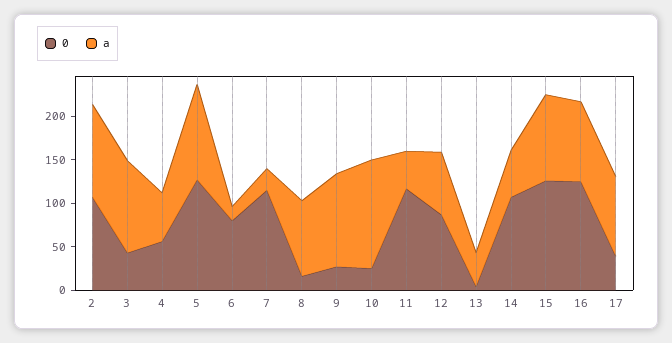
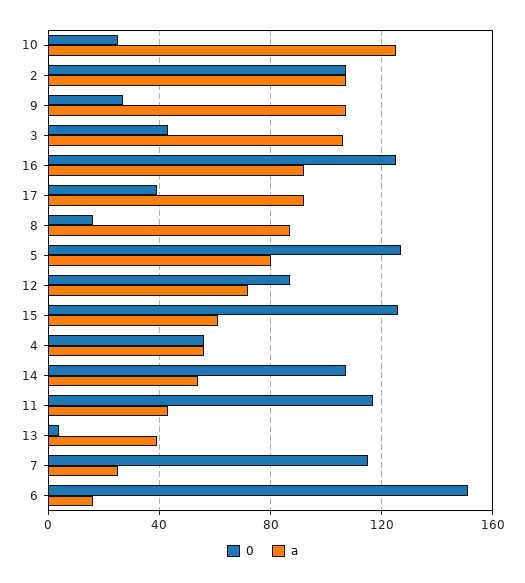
a, 5: 110 -> 80
0, 6: 80 -> 150
a, 15: 100 -> 60

